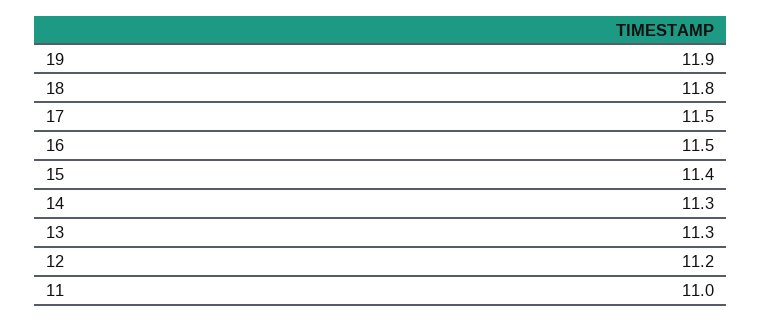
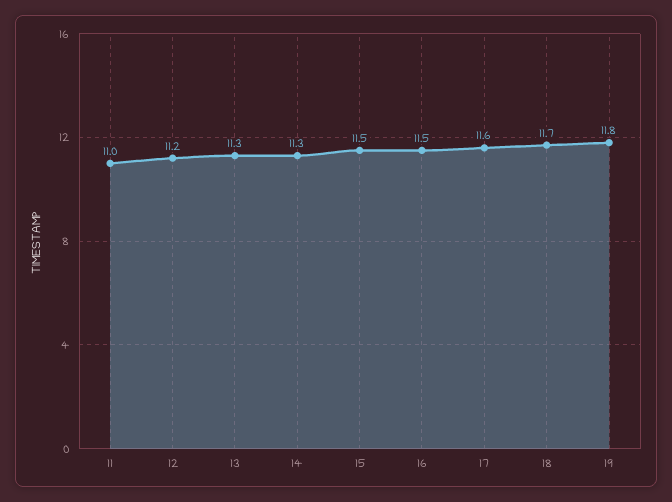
19: 11.9 -> 11.8
18: 11.8 -> 11.7
17: 11.5 -> 11.6
15: 11.4 -> 11.5

